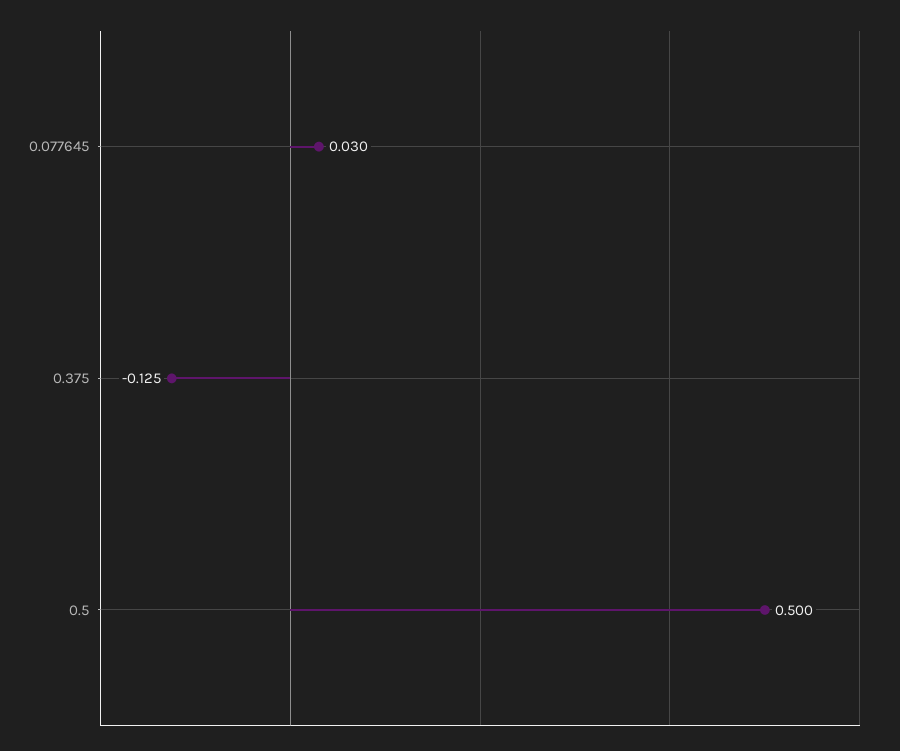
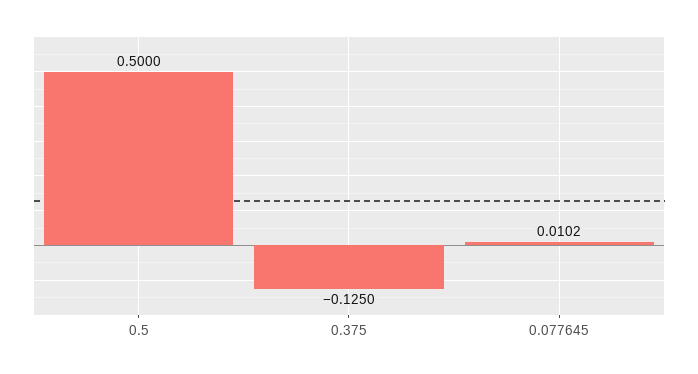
0.077645: 0.03 -> 0.0102

